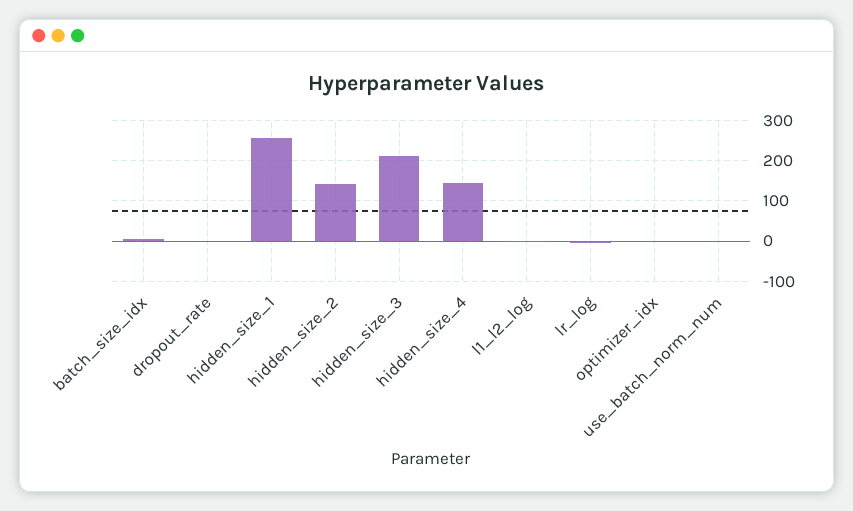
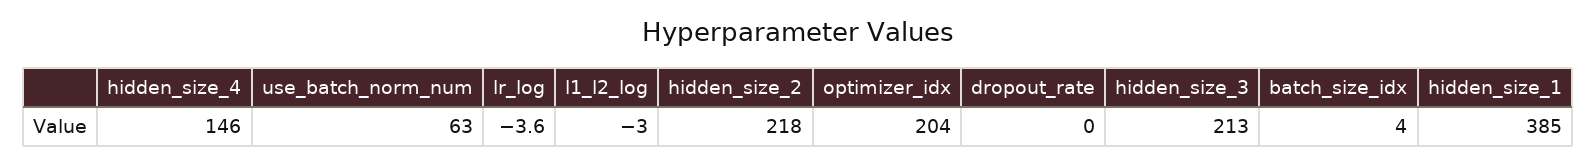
hidden_size_1: 260 -> 385
hidden_size_2: 140 -> 218
optimizer_idx: 0 -> 204
use_batch_norm_num: 0 -> 63

